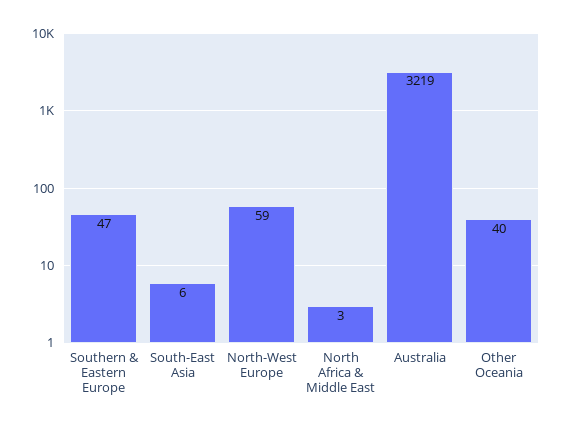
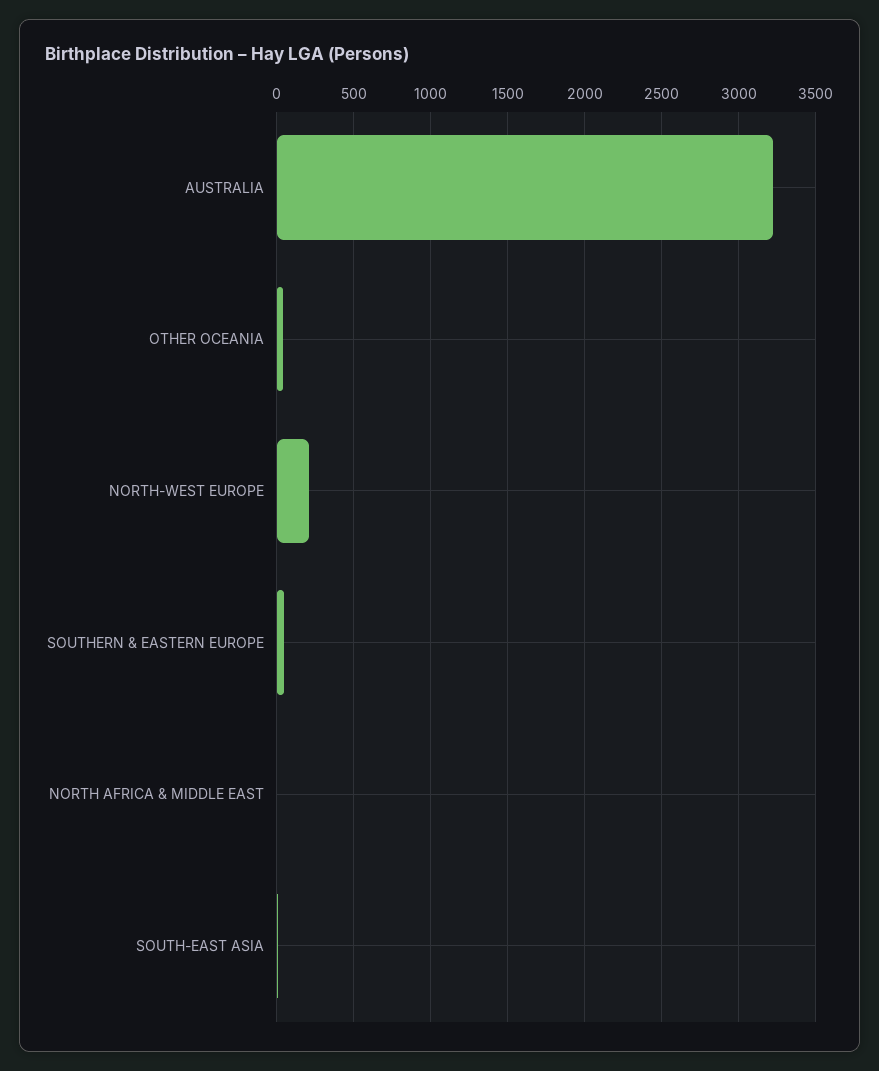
North-West Europe: 59 -> 200

